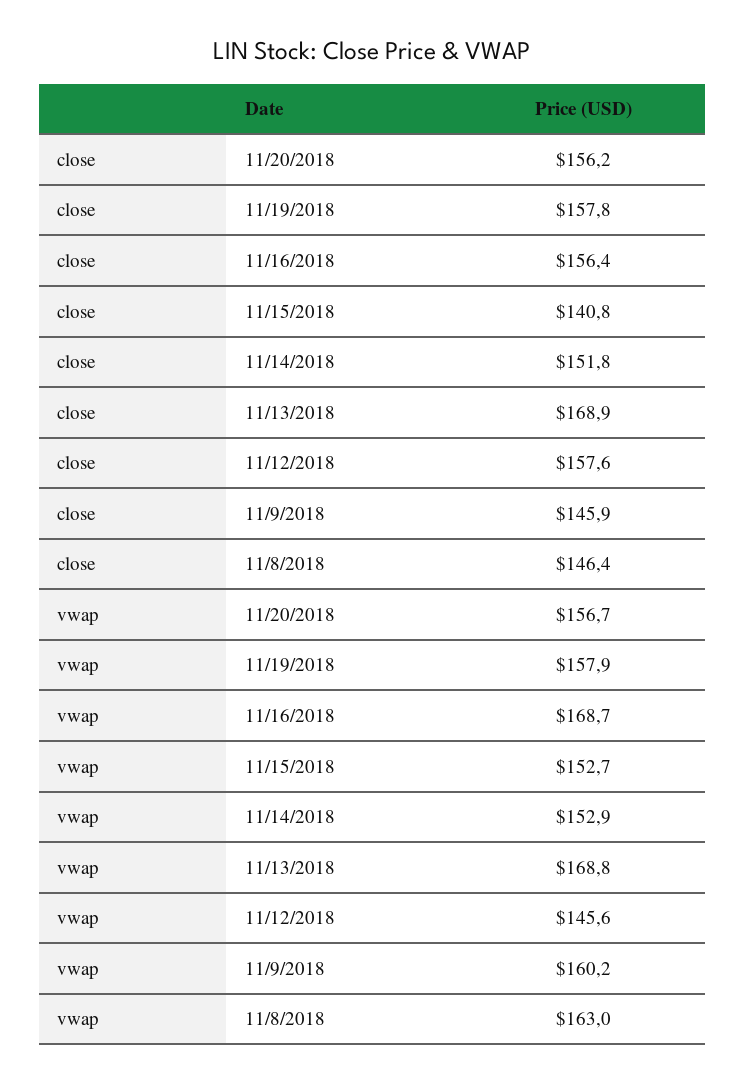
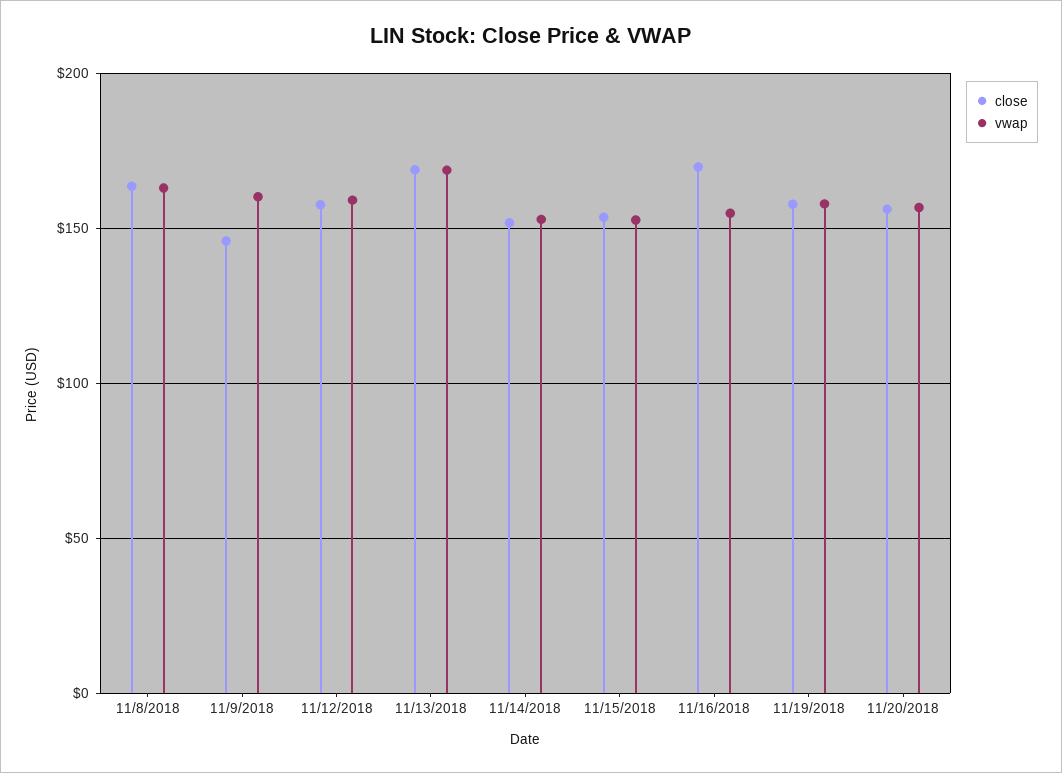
close, 11/16/2018: 156.4 -> 170
close, 11/15/2018: 140.8 -> 155
close, 11/8/2018: 146.4 -> 165
vwap, 11/16/2018: 168.7 -> 155
vwap, 11/12/2018: 145.6 -> 160

